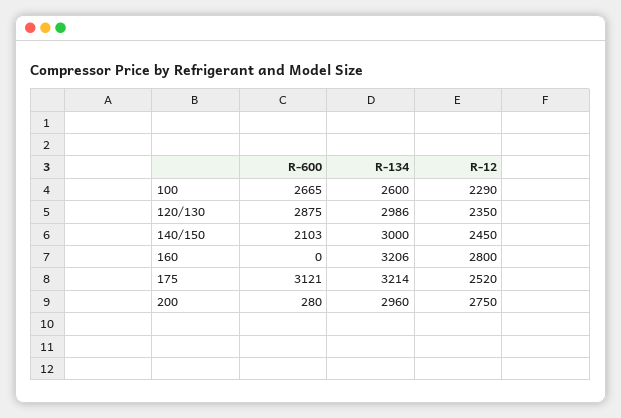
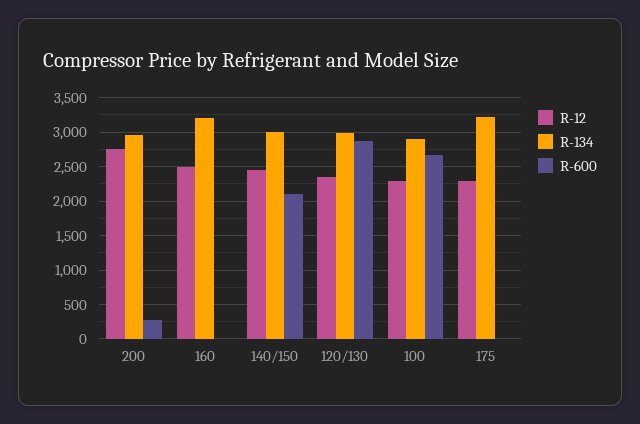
R-134, 100: 2600 -> 2900
R-12, 160: 2800 -> 2500
R-600, 175: 3121 -> 0
R-12, 175: 2520 -> 2300

